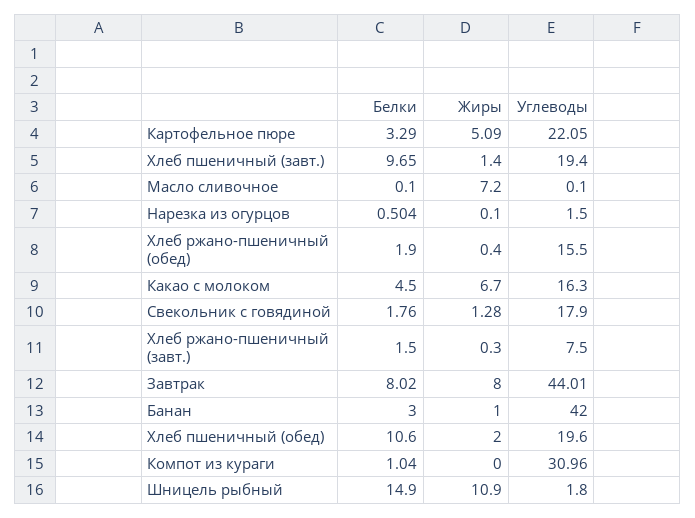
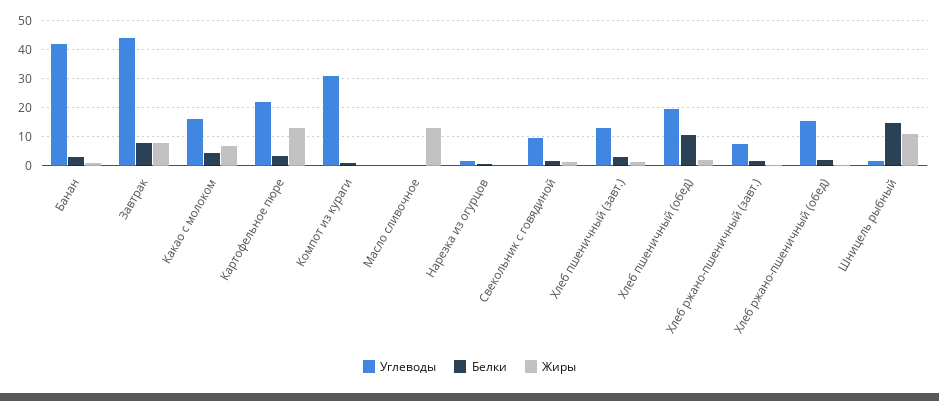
Жиры, Картофельное пюре: 5.09 -> 12.5
Белки, Хлеб пшеничный (завт.): 9.65 -> 2.5
Углеводы, Хлеб пшеничный (завт.): 19.4 -> 12.5
Жиры, Масло сливочное: 7.2 -> 12.5
Углеводы, Свекольник с говядиной: 17.9 -> 10

